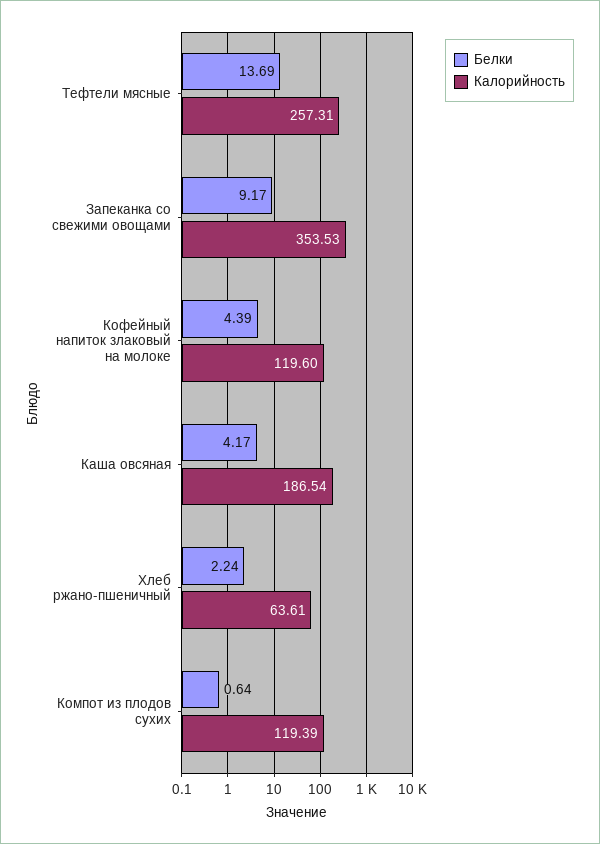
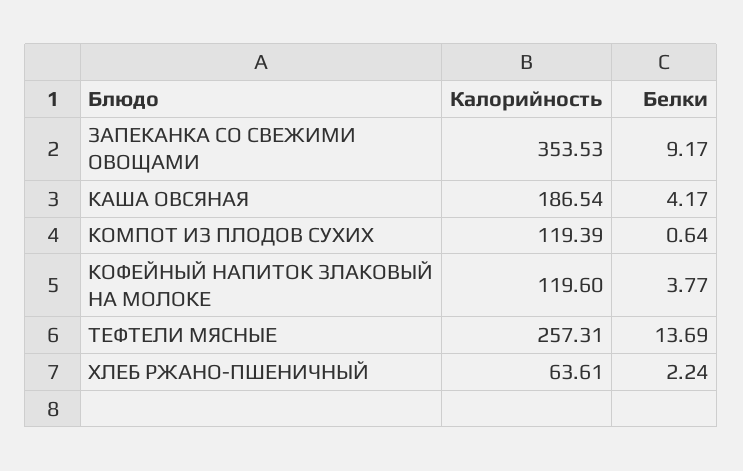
Белки, Кофейный напиток злаковый на молоке: 4.39 -> 3.77

